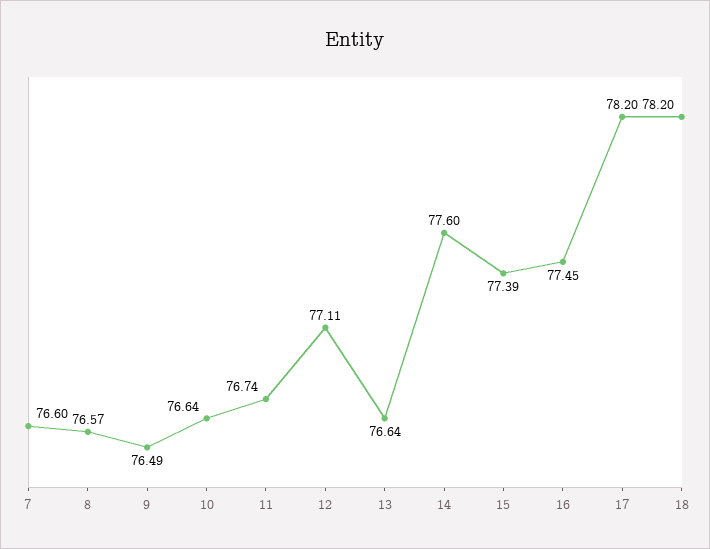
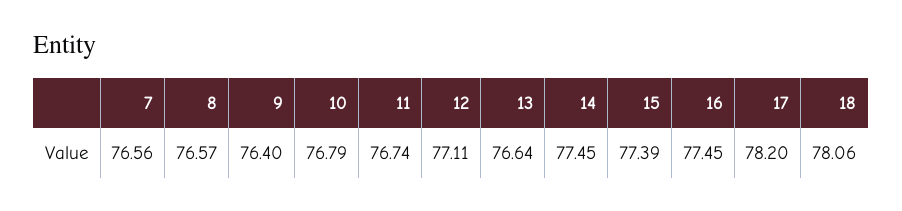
7: 76.6 -> 76.56
9: 76.49 -> 76.4
10: 76.64 -> 76.79
14: 77.6 -> 77.45
18: 78.2 -> 78.06

